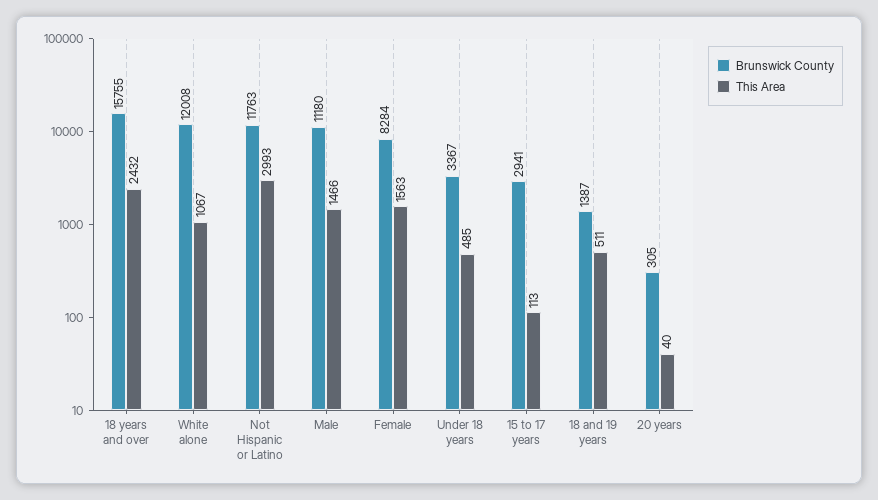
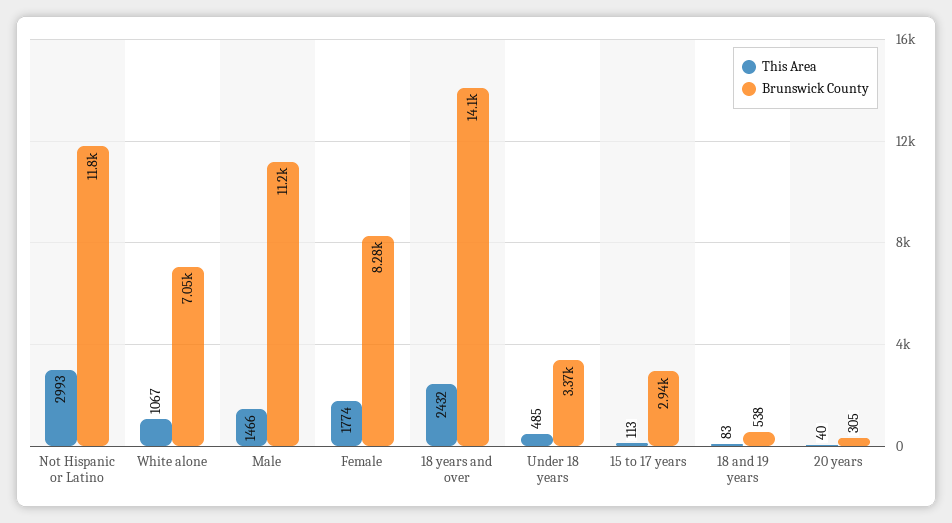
Brunswick County, 18 years and over: 15755 -> 14100
Brunswick County, White alone: 12008 -> 7050
This Area, Female: 1563 -> 1774
Brunswick County, 18 and 19 years: 1387 -> 538
This Area, 18 and 19 years: 511 -> 83

